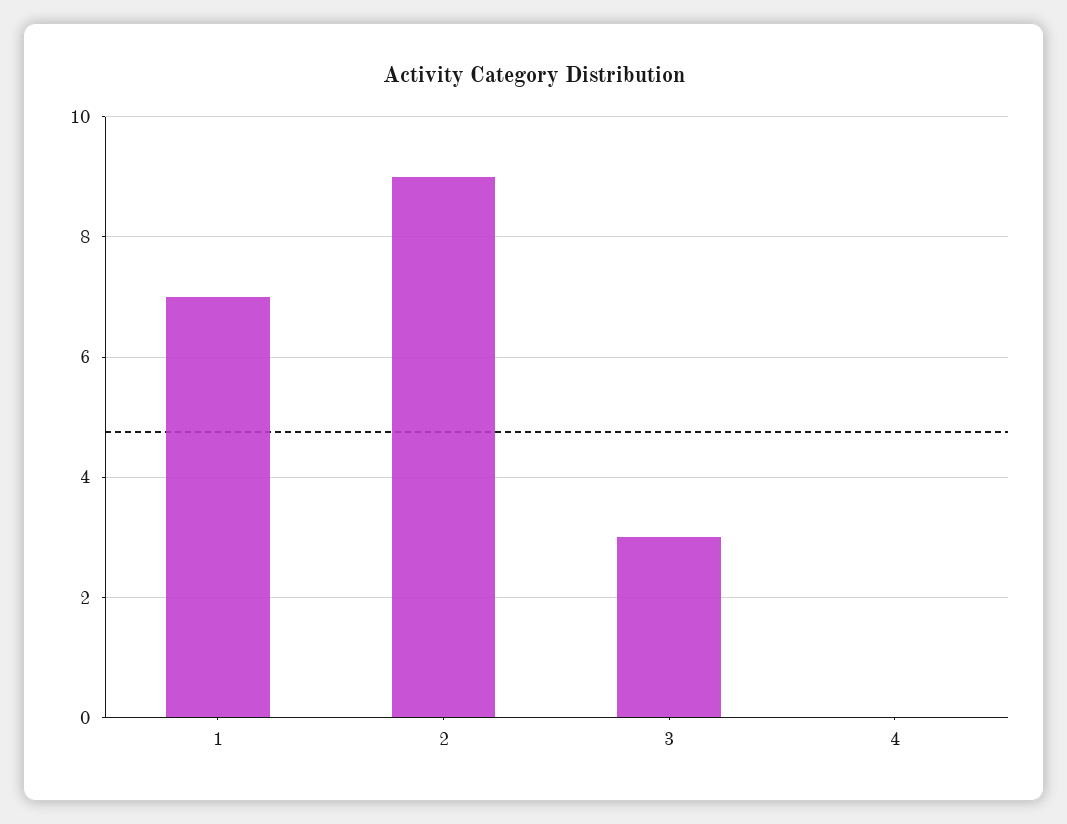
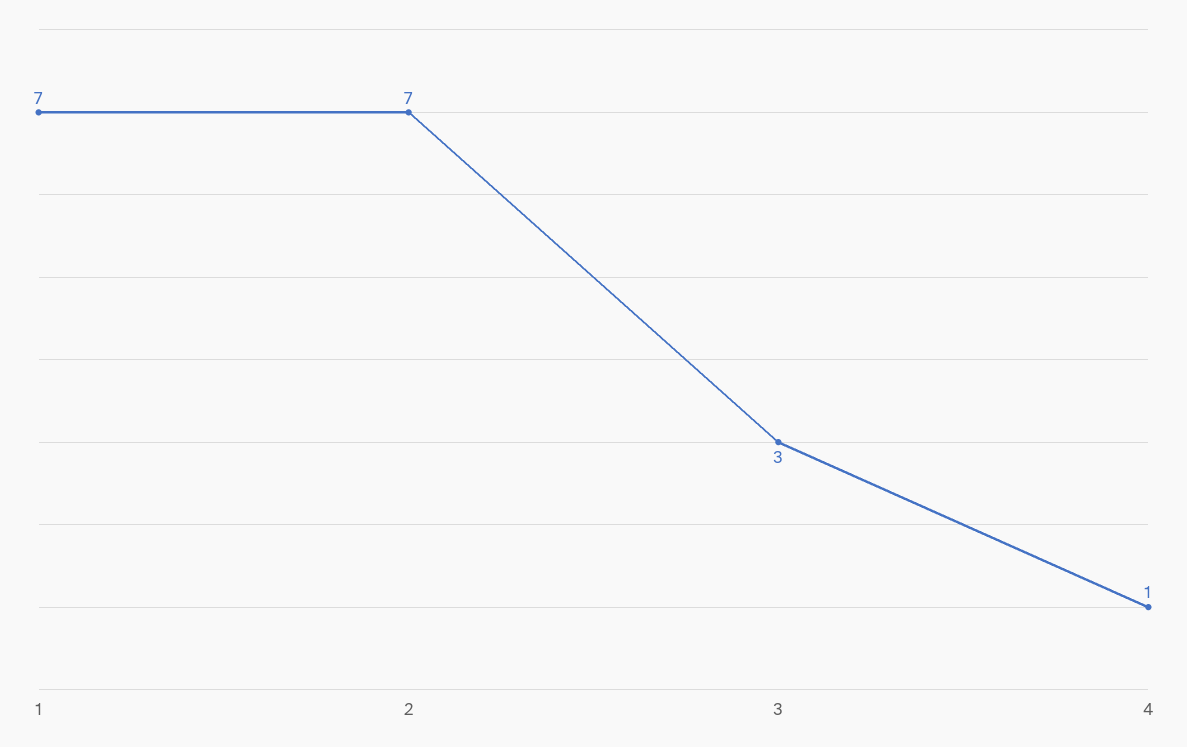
2: 9 -> 7
4: 0 -> 1

